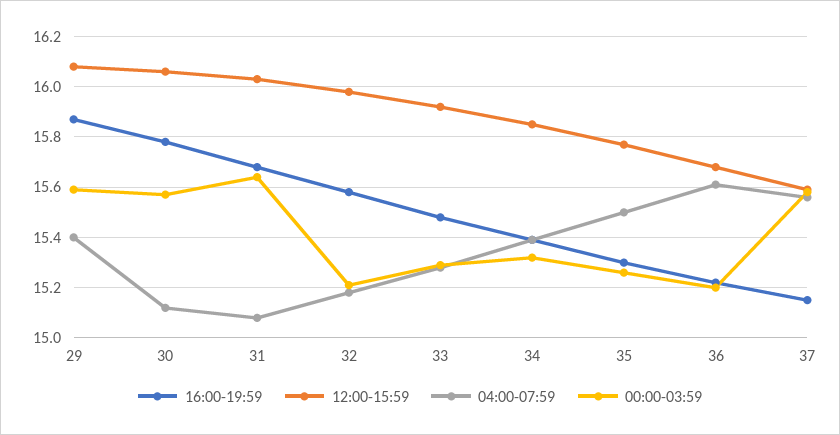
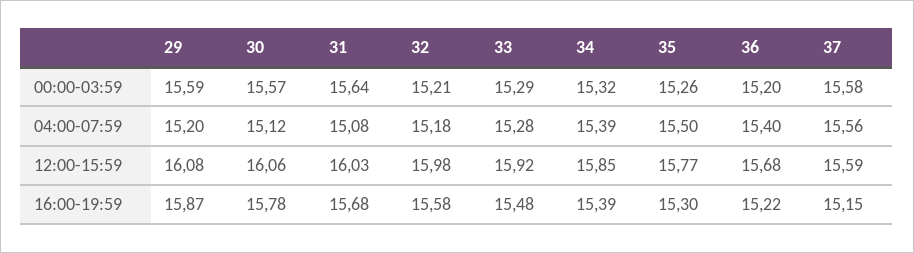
04:00-07:59, 29: 15.4 -> 15.2
04:00-07:59, 36: 15.6 -> 15.4

